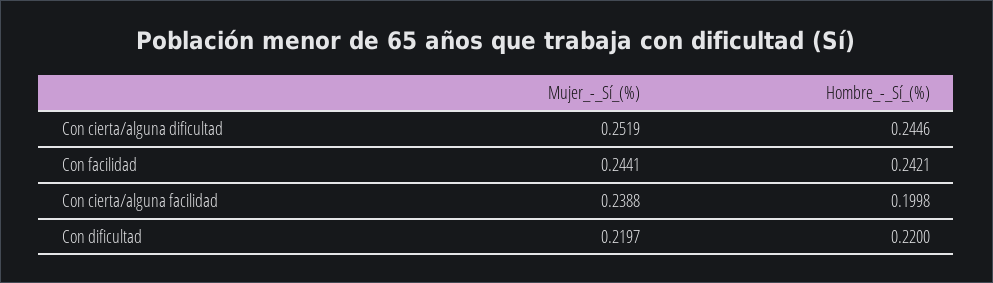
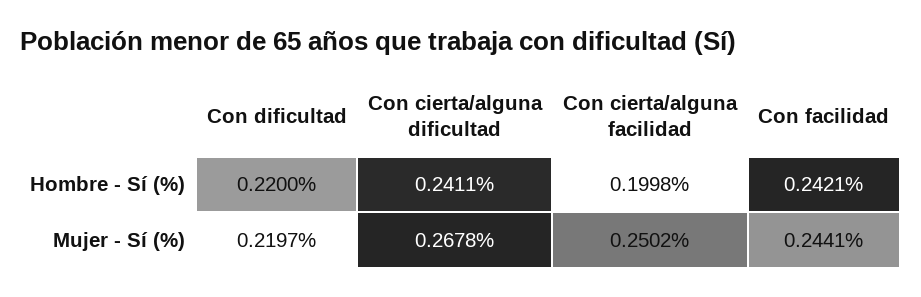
Mujer_-_Sí_(%), Con cierta/alguna dificultad: 0.2519 -> 0.2678
Hombre_-_Sí_(%), Con cierta/alguna dificultad: 0.2446 -> 0.2411
Mujer_-_Sí_(%), Con cierta/alguna facilidad: 0.2388 -> 0.2502

